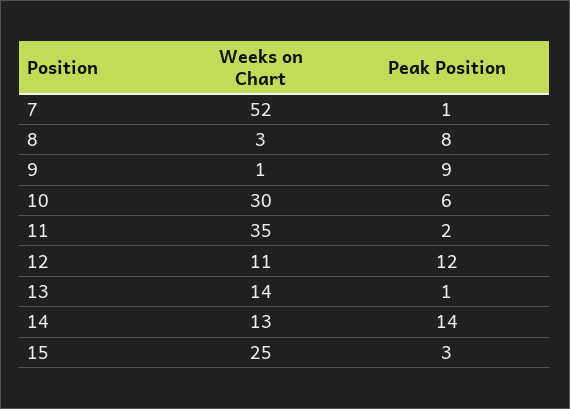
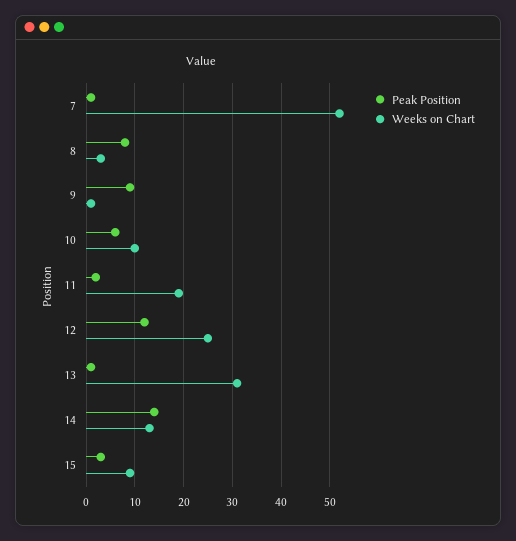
Weeks on Chart, 10: 30 -> 10
Weeks on Chart, 11: 35 -> 20
Weeks on Chart, 12: 11 -> 25
Weeks on Chart, 13: 14 -> 30
Weeks on Chart, 15: 25 -> 10

